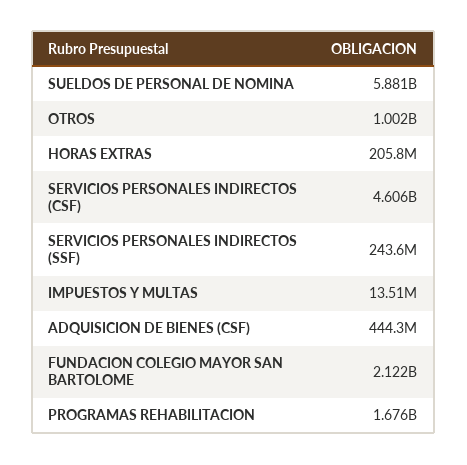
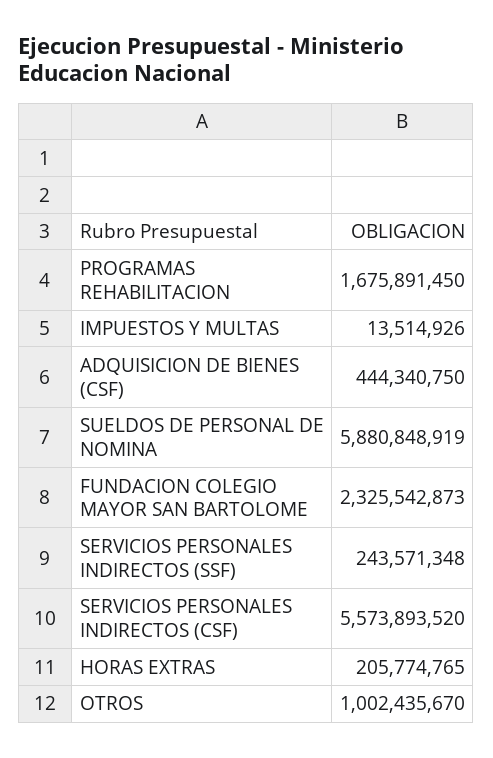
SERVICIOS PERSONALES INDIRECTOS (CSF): 4606000000 -> 5573893520
FUNDACION COLEGIO MAYOR SAN BARTOLOME: 2122000000 -> 2325542873

